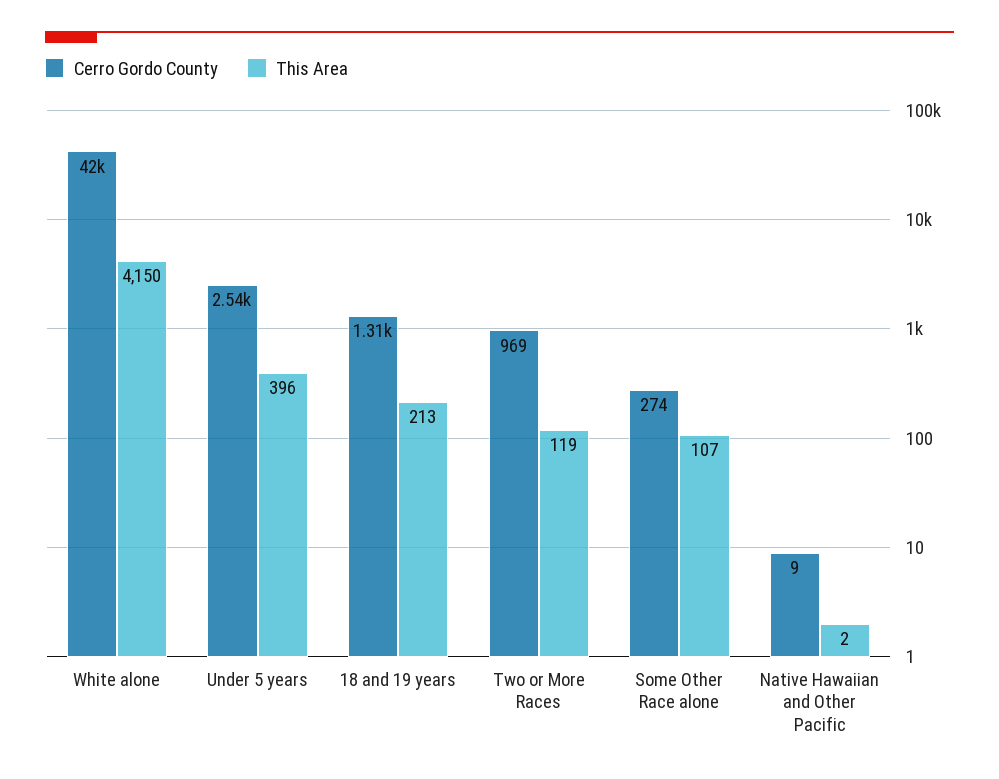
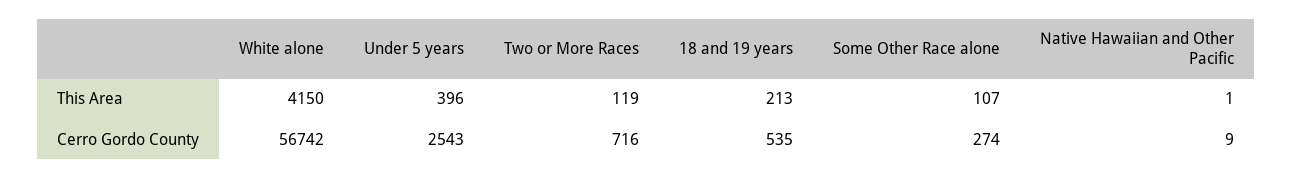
Cerro Gordo County, White alone: 42000 -> 56742
Cerro Gordo County, 18 and 19 years: 1310 -> 535
Cerro Gordo County, Two or More Races: 969 -> 716
This Area, Native Hawaiian and Other Pacific: 2 -> 1

